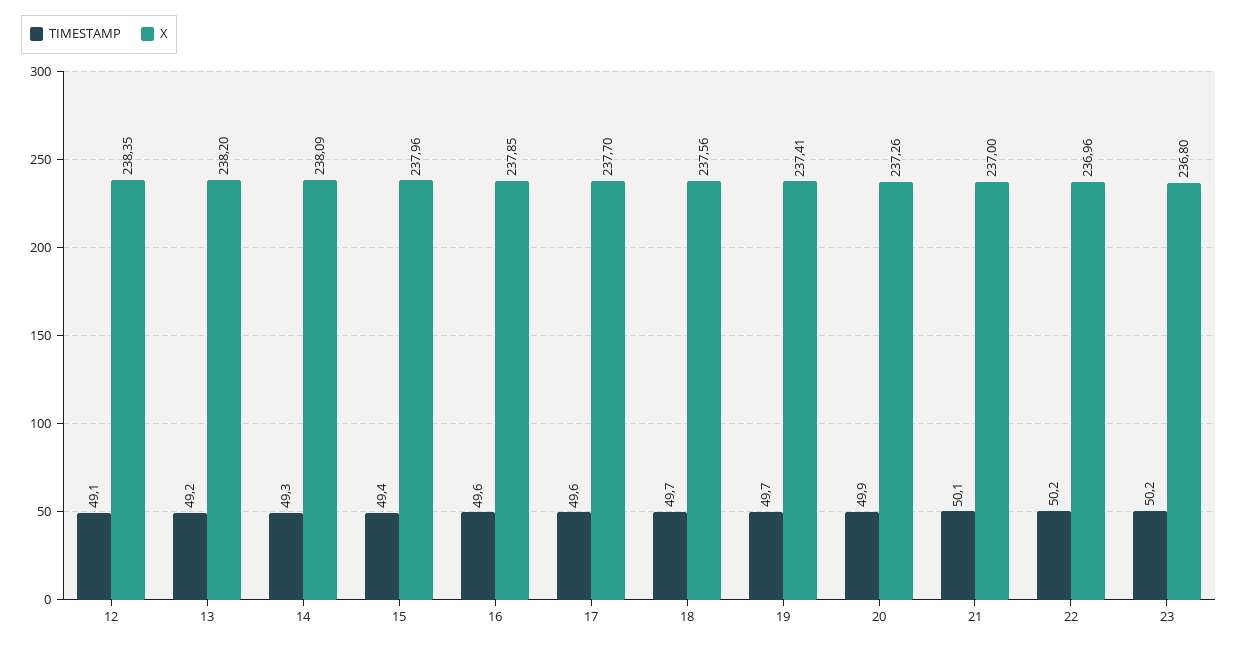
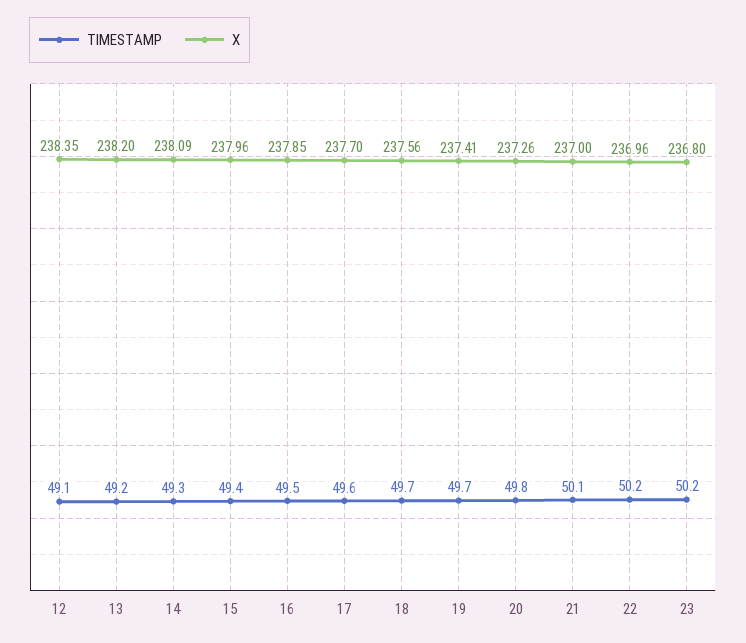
TIMESTAMP, 16: 49.6 -> 49.5
TIMESTAMP, 20: 49.9 -> 49.8

